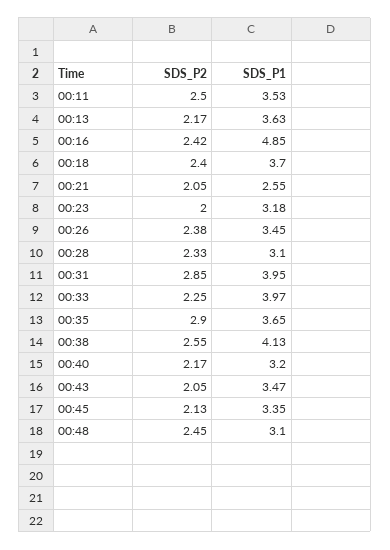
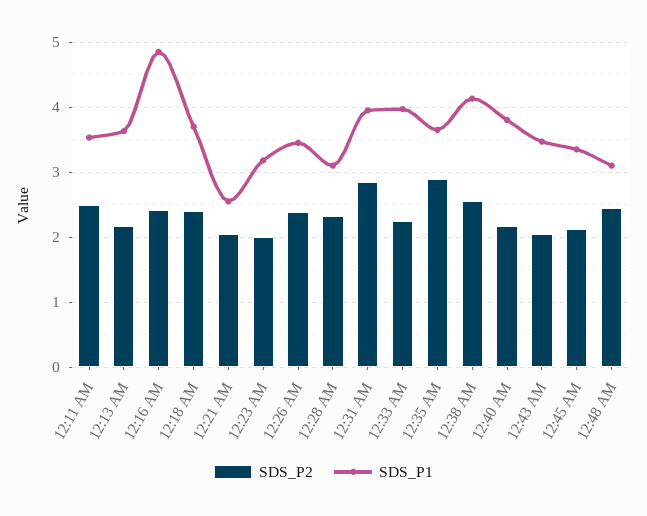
SDS_P1, 00:40: 3.2 -> 3.8

